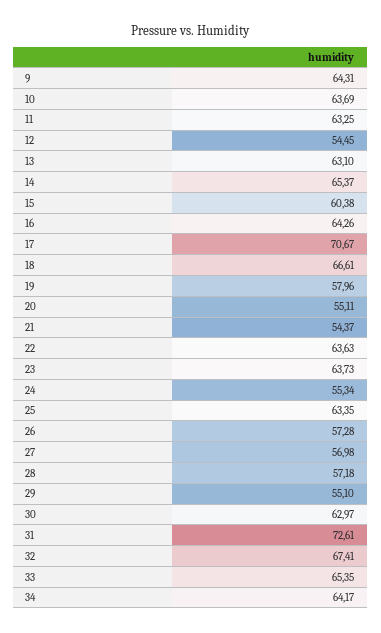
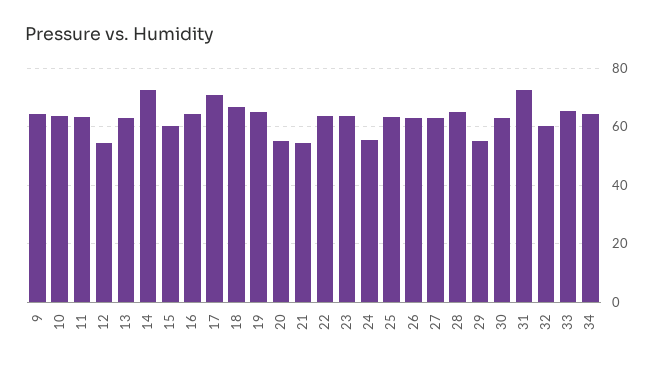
14: 65.37 -> 72.5
19: 57.96 -> 65
26: 57.28 -> 62.5
27: 56.98 -> 62.5
28: 57.18 -> 65
32: 67.41 -> 60

